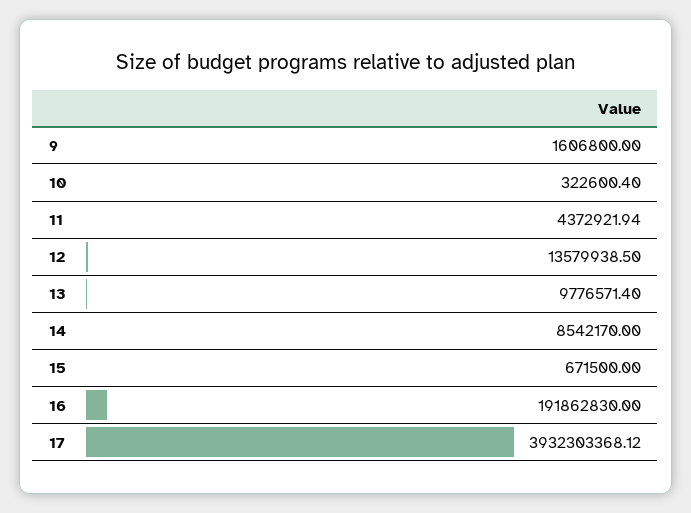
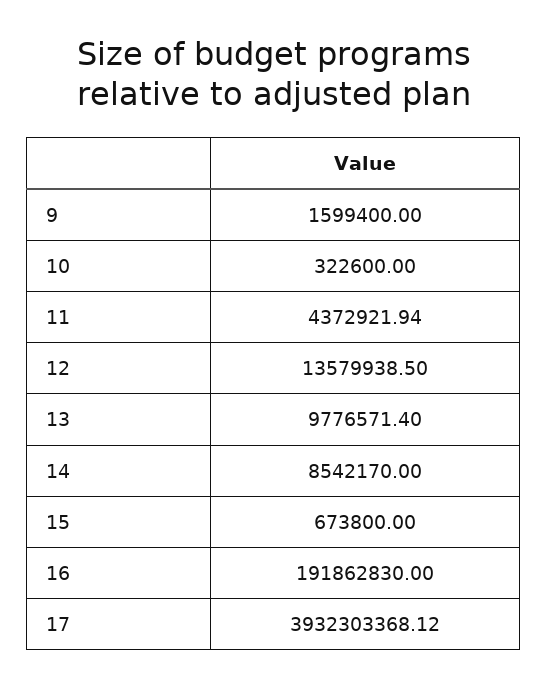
9: 1606800 -> 1599400
10: 322600.4 -> 322600
15: 671500 -> 673800

